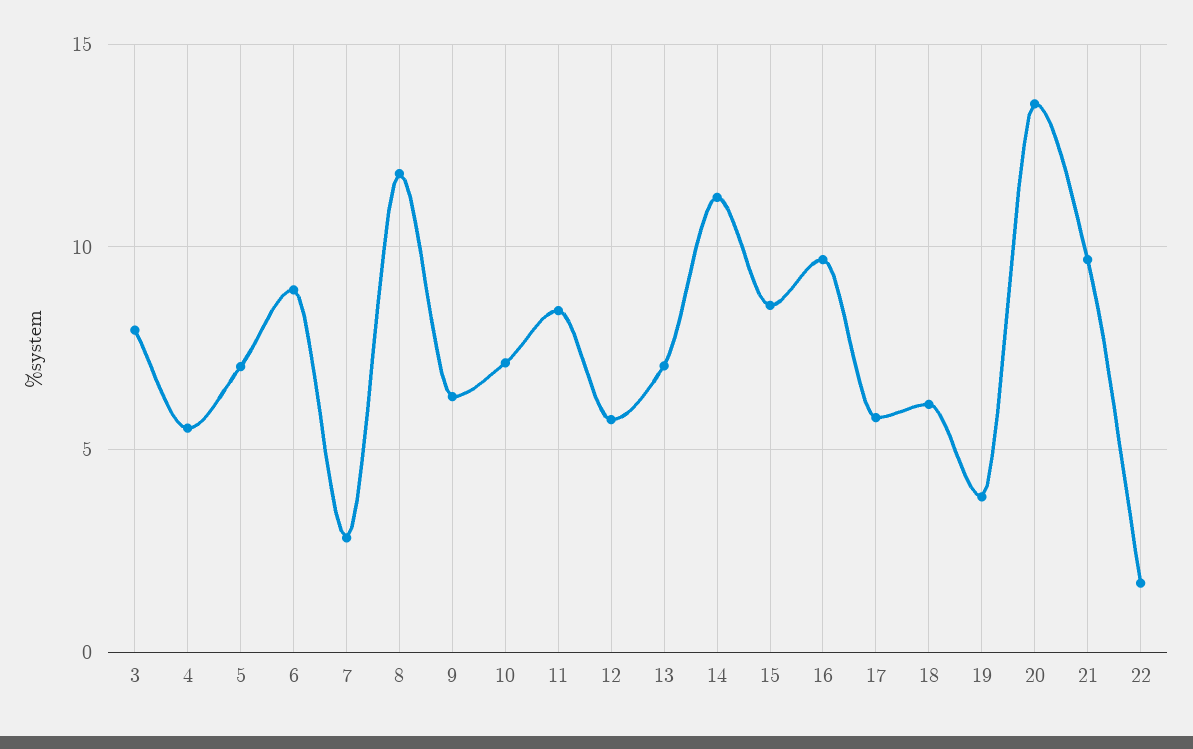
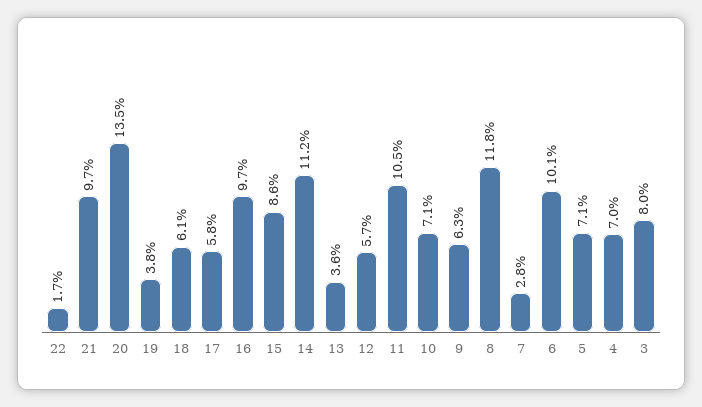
4: 5.5 -> 7
6: 9 -> 10.1
11: 8.5 -> 10.5
13: 7 -> 3.6

